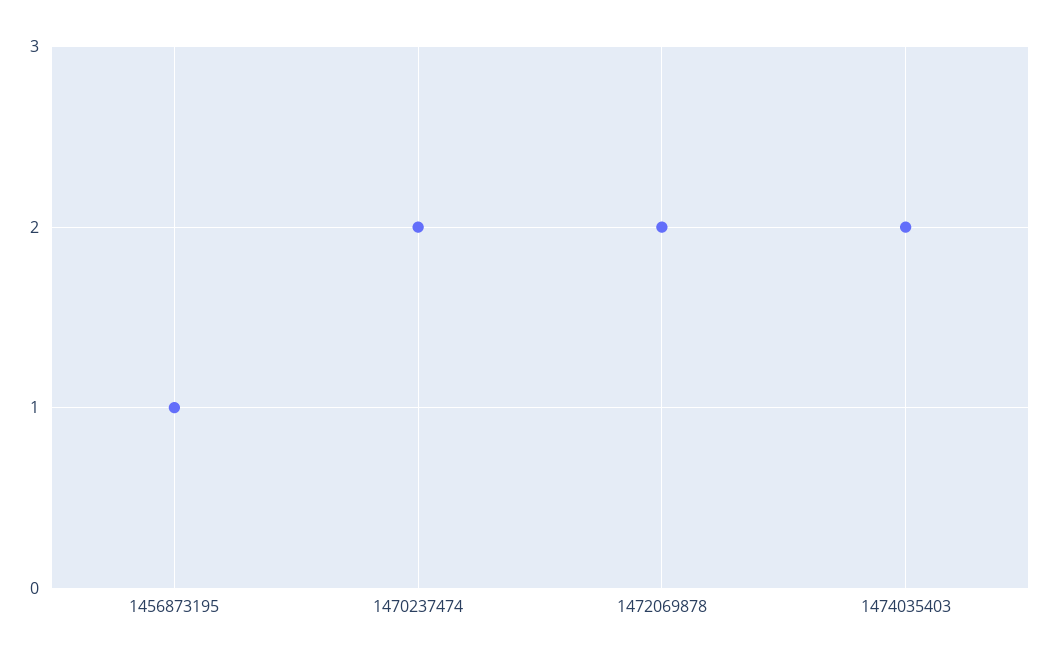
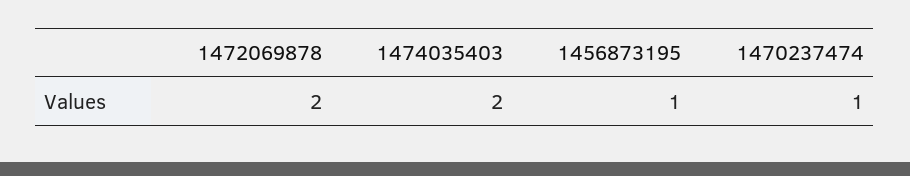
1470237474: 2 -> 1

